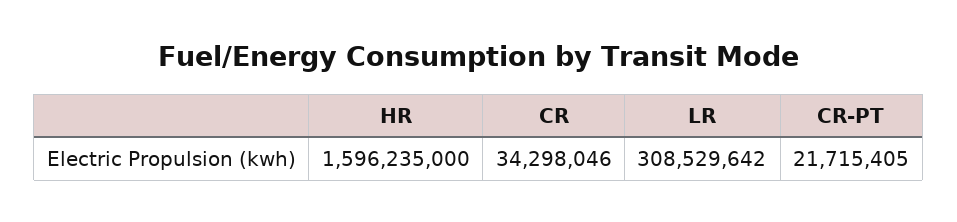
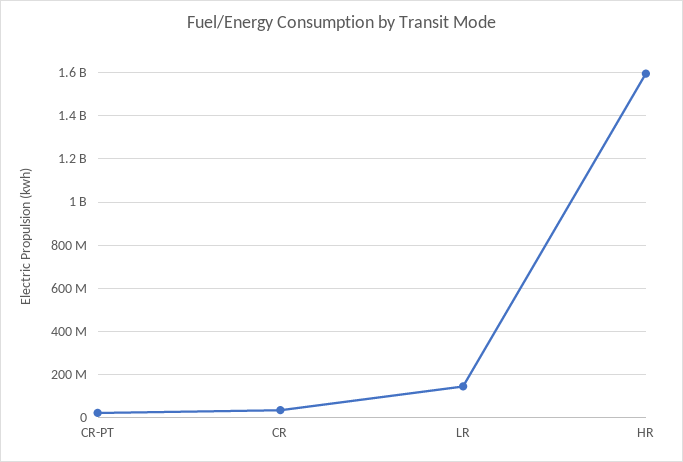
LR: 308529642 -> 150000000

